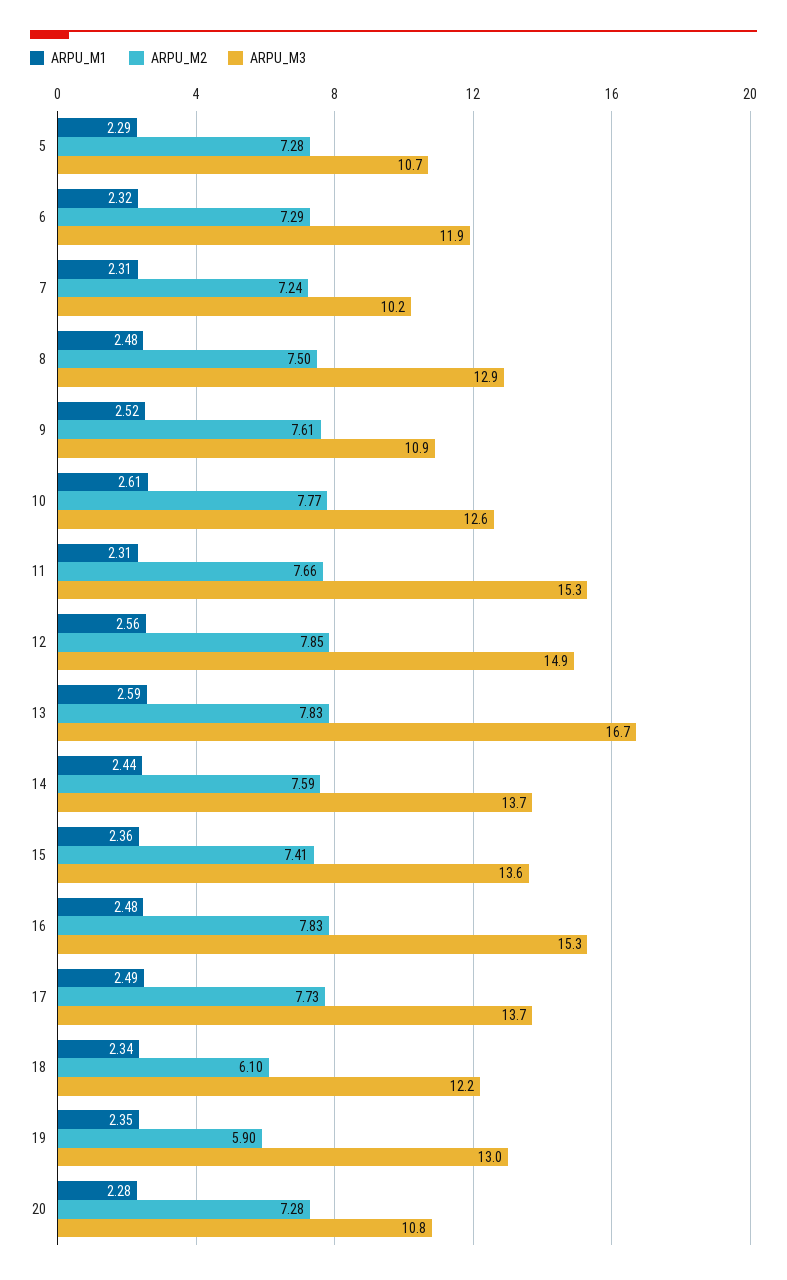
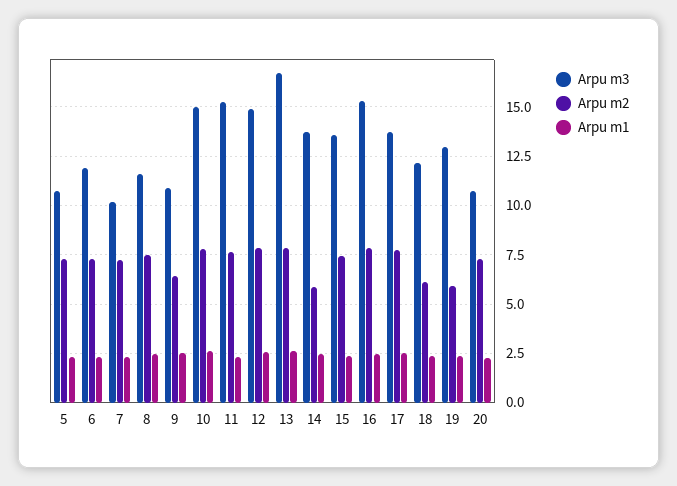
ARPU_M3, 8: 12.9 -> 11.5
ARPU_M2, 9: 7.61 -> 6.5
ARPU_M3, 10: 12.6 -> 15
ARPU_M2, 14: 7.59 -> 6

